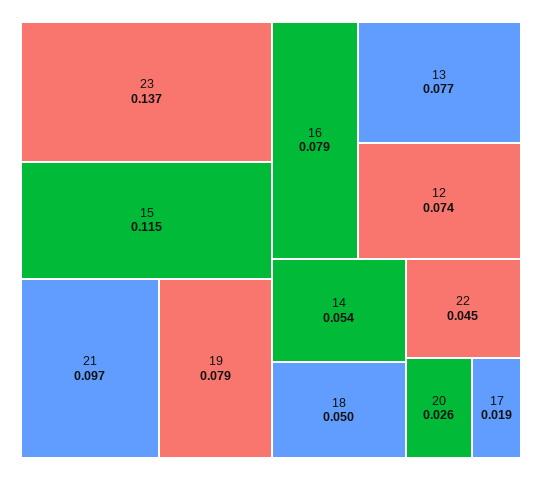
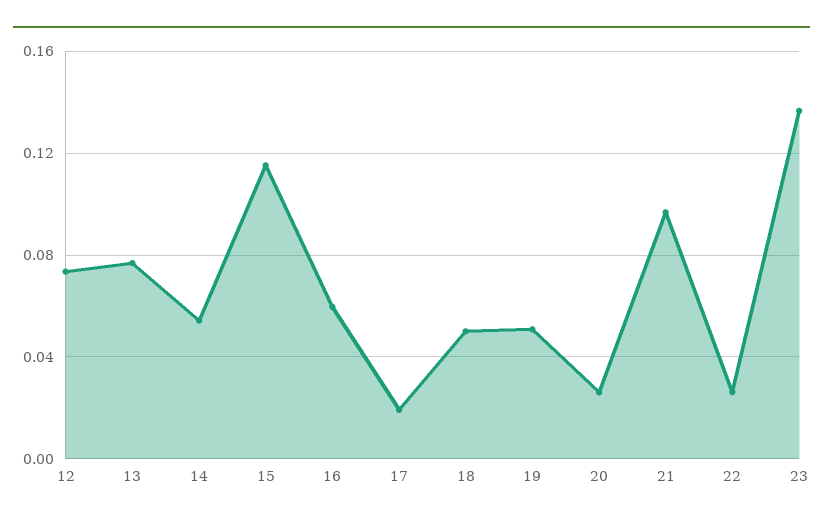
19: 0.079 -> 0.05
16: 0.079 -> 0.06
22: 0.045 -> 0.025

